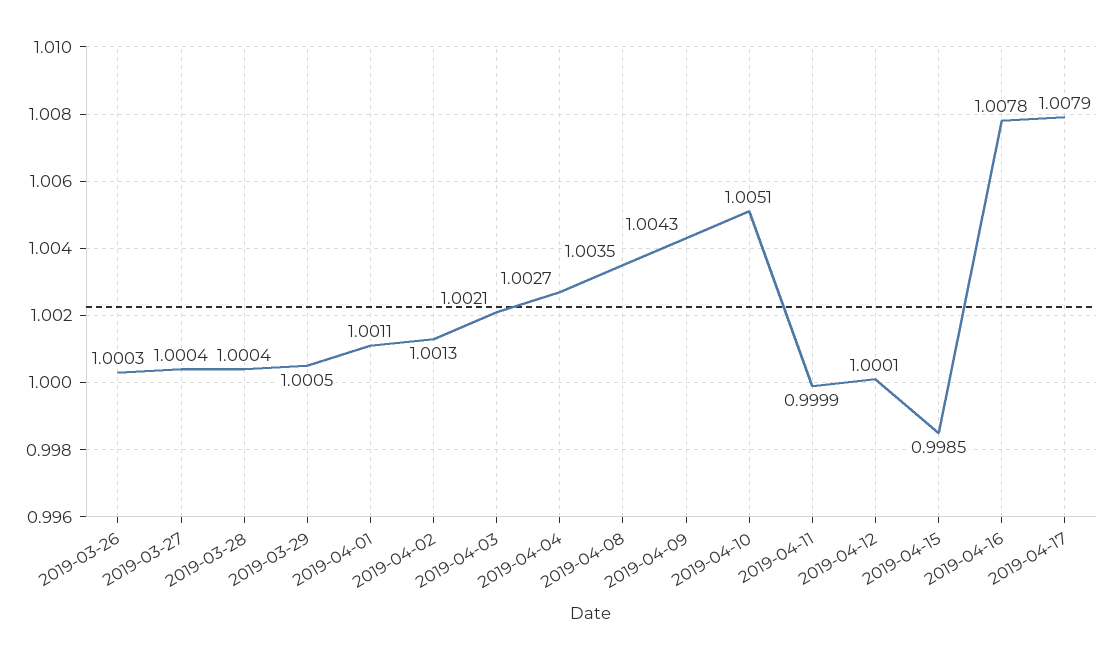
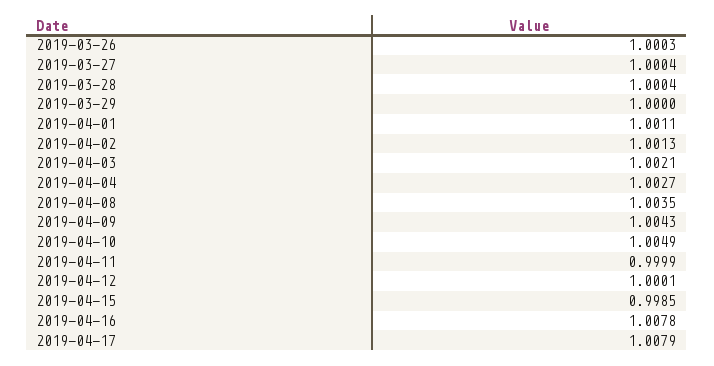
2019-03-29: 1.0005 -> 1
2019-04-10: 1.0051 -> 1.0049

